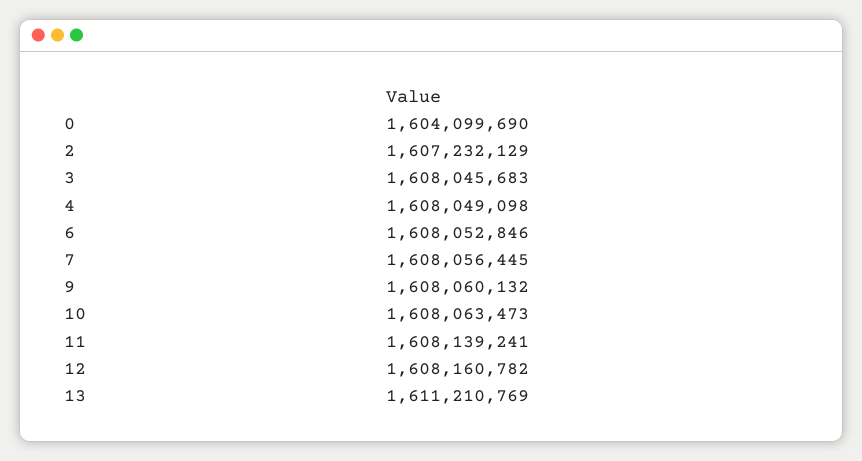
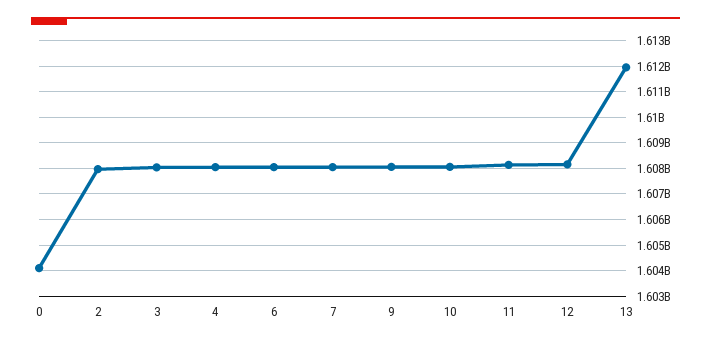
2: 1607232129 -> 1608000000
13: 1611210769 -> 1612000000

